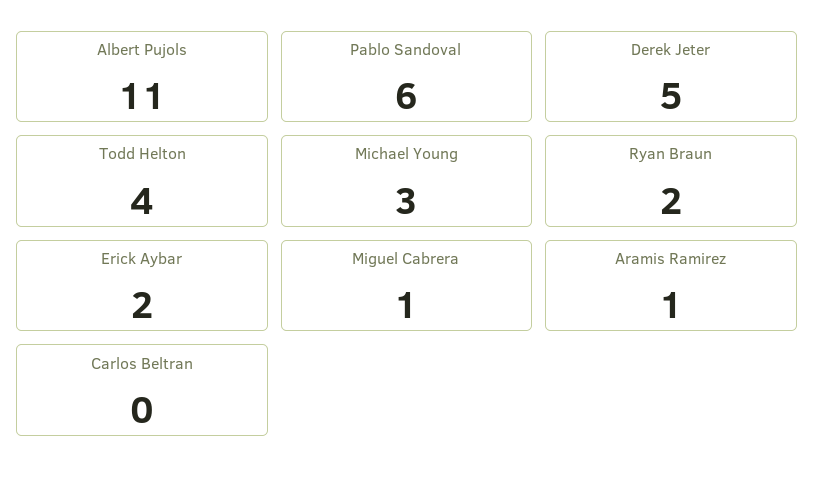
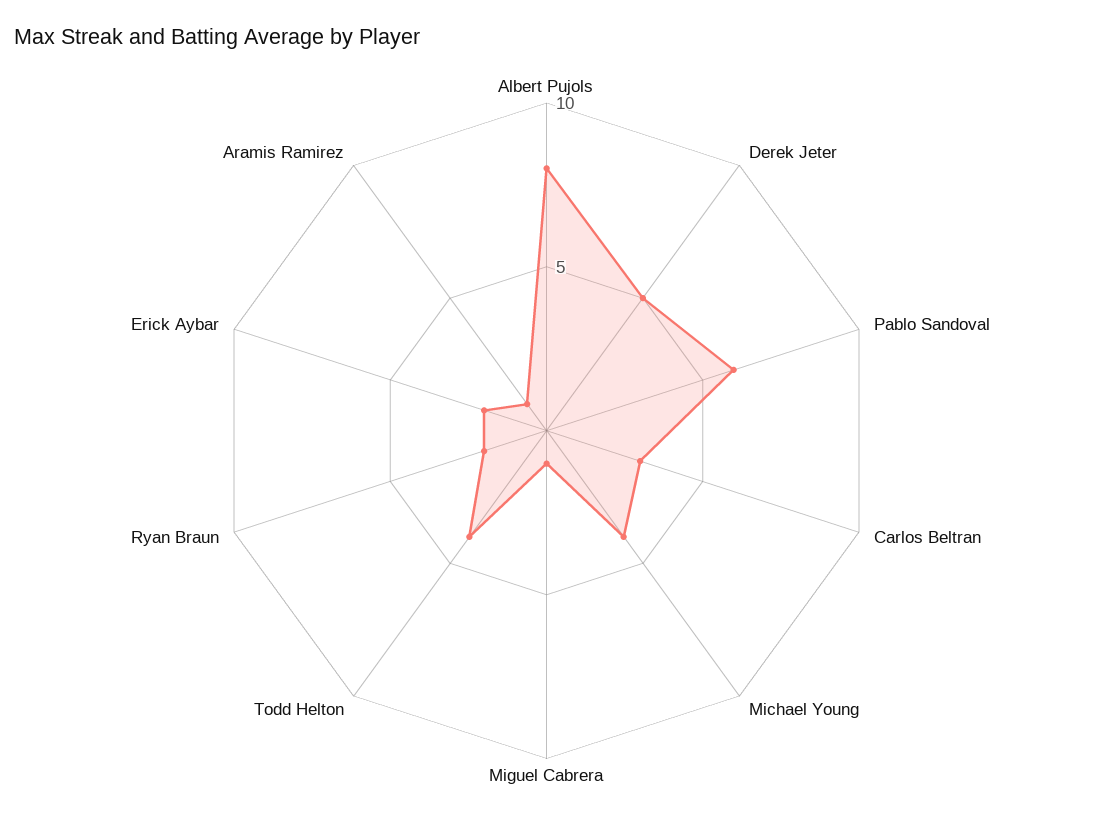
Albert Pujols: 11 -> 8
Michael Young: 3 -> 4
Carlos Beltran: 0 -> 3

